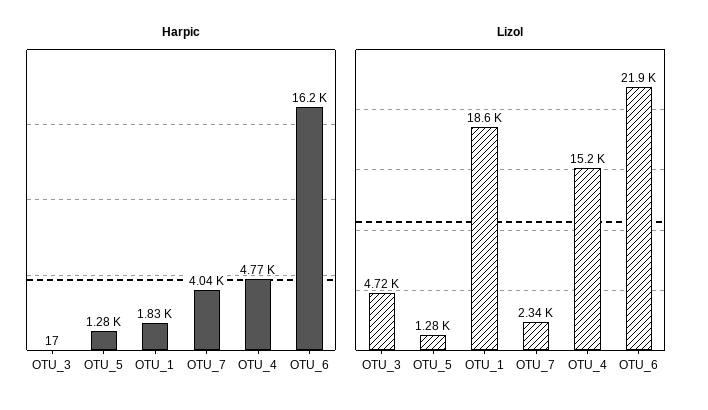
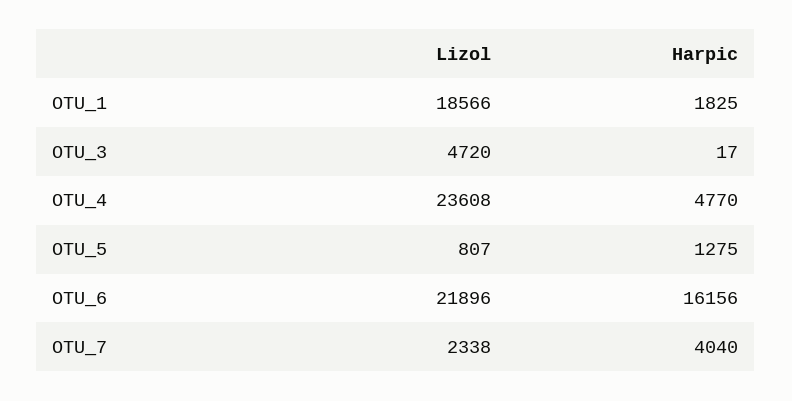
Lizol, OTU_5: 1280 -> 807
Lizol, OTU_4: 15200 -> 23608

